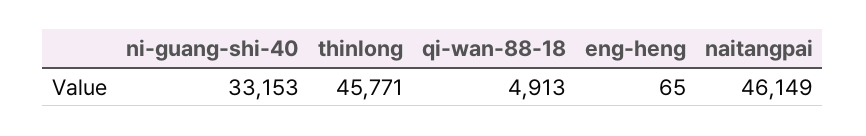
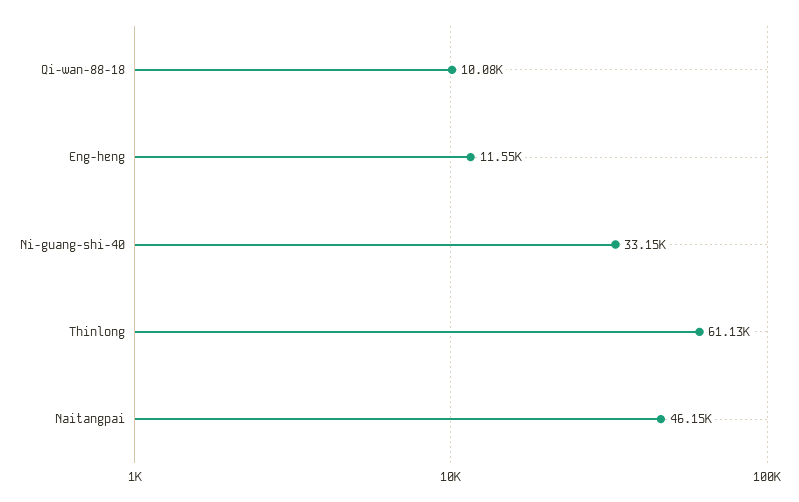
thinlong: 45771 -> 61130
qi-wan-88-18: 4913 -> 10080
eng-heng: 65 -> 11550

